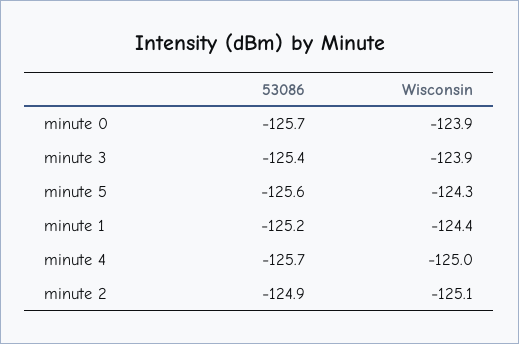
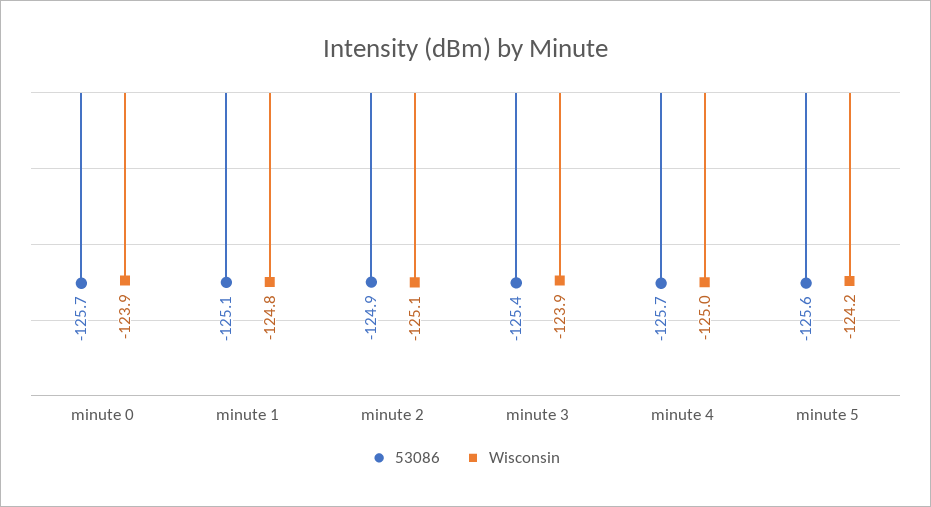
Wisconsin, minute 5: -124.3 -> -124.2
53086, minute 1: -125.2 -> -125.1
Wisconsin, minute 1: -124.4 -> -124.8

